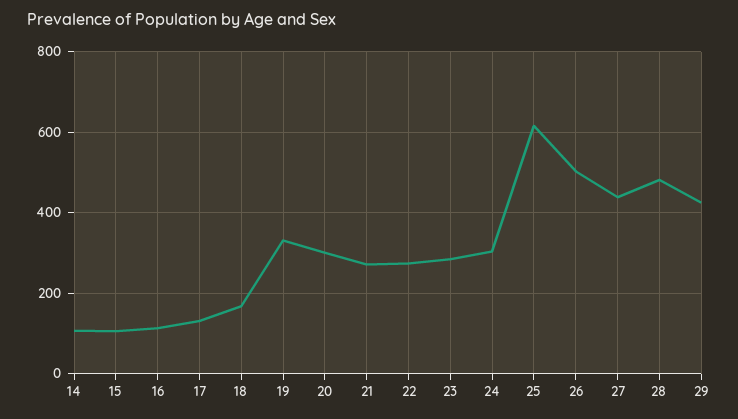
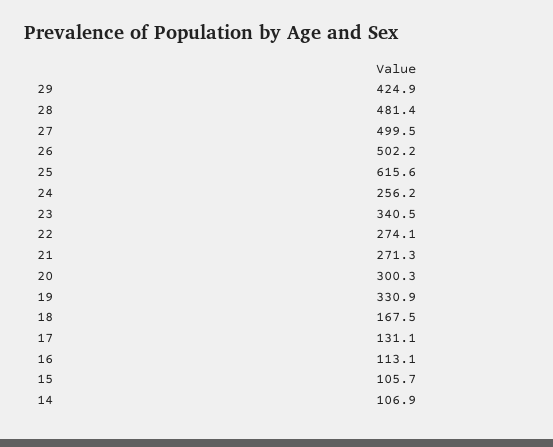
23: 280 -> 340.5
24: 300 -> 256.2
27: 440 -> 499.5

